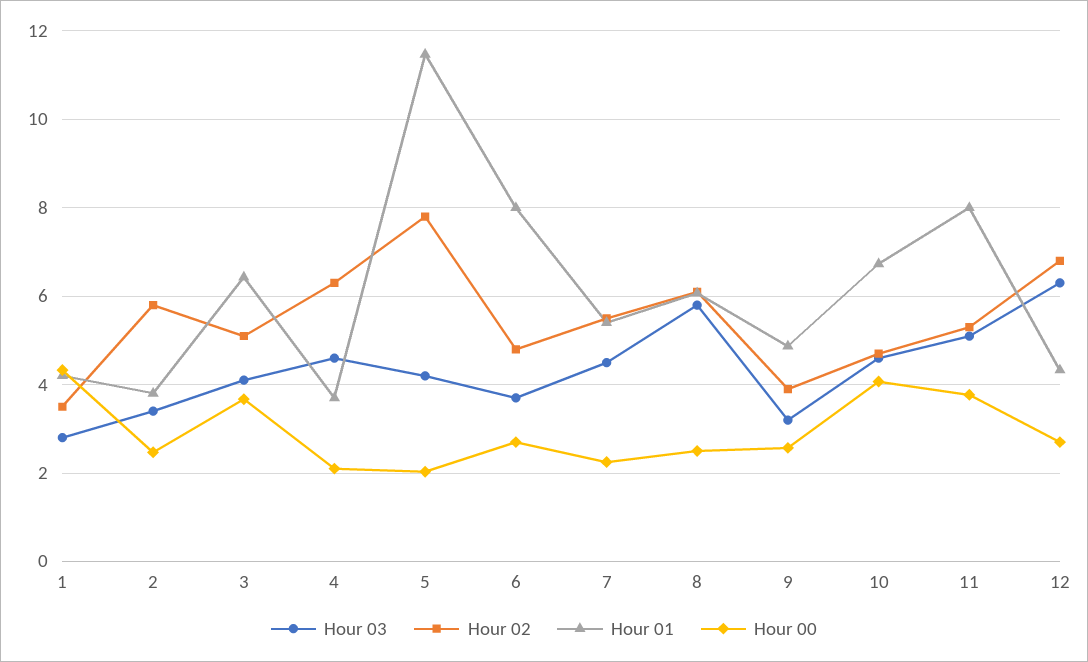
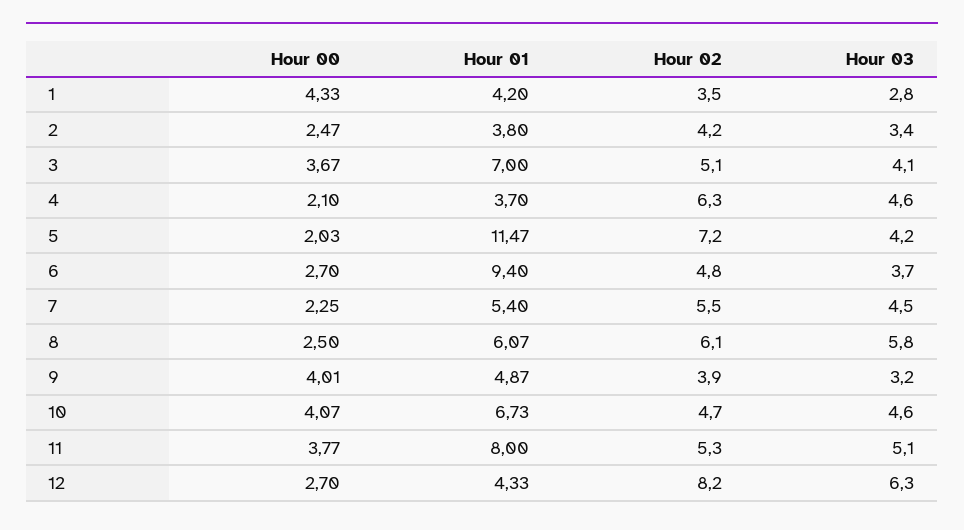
Hour 02, 2: 5.8 -> 4.2
Hour 01, 3: 6.4 -> 7
Hour 02, 5: 7.8 -> 7.2
Hour 01, 6: 8 -> 9.4
Hour 00, 9: 2.6 -> 4.01
Hour 02, 12: 6.8 -> 8.2

